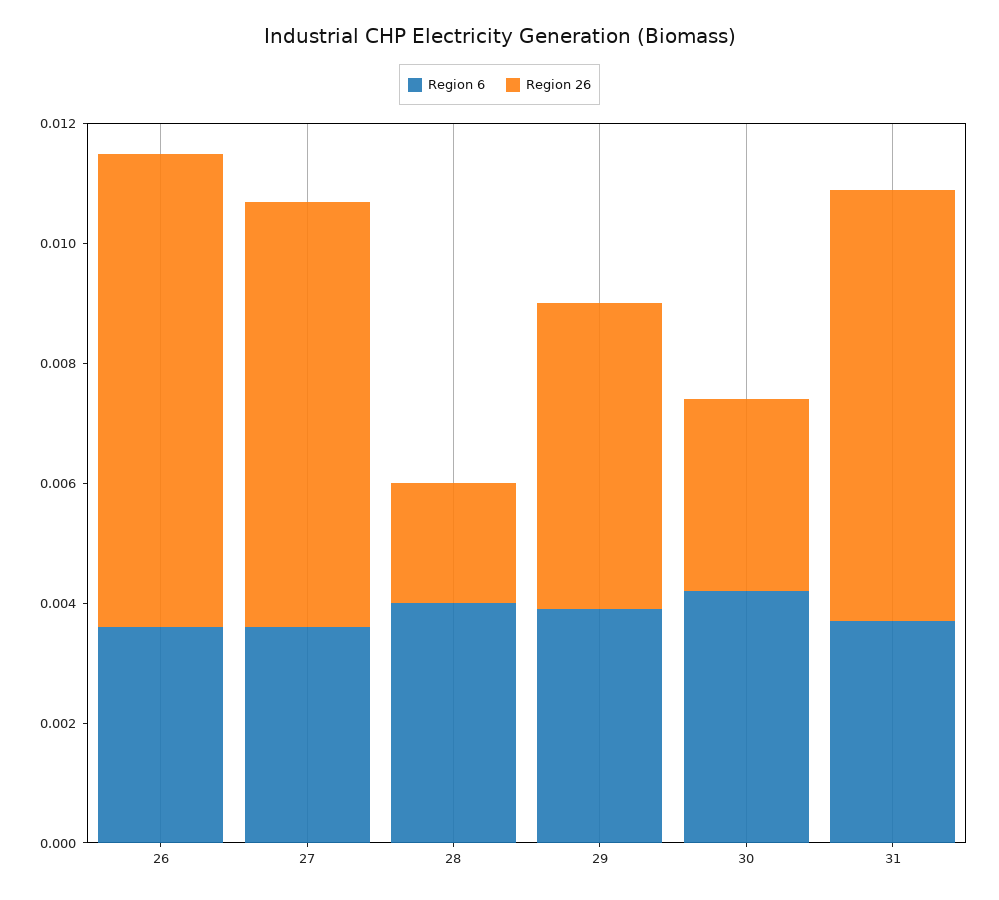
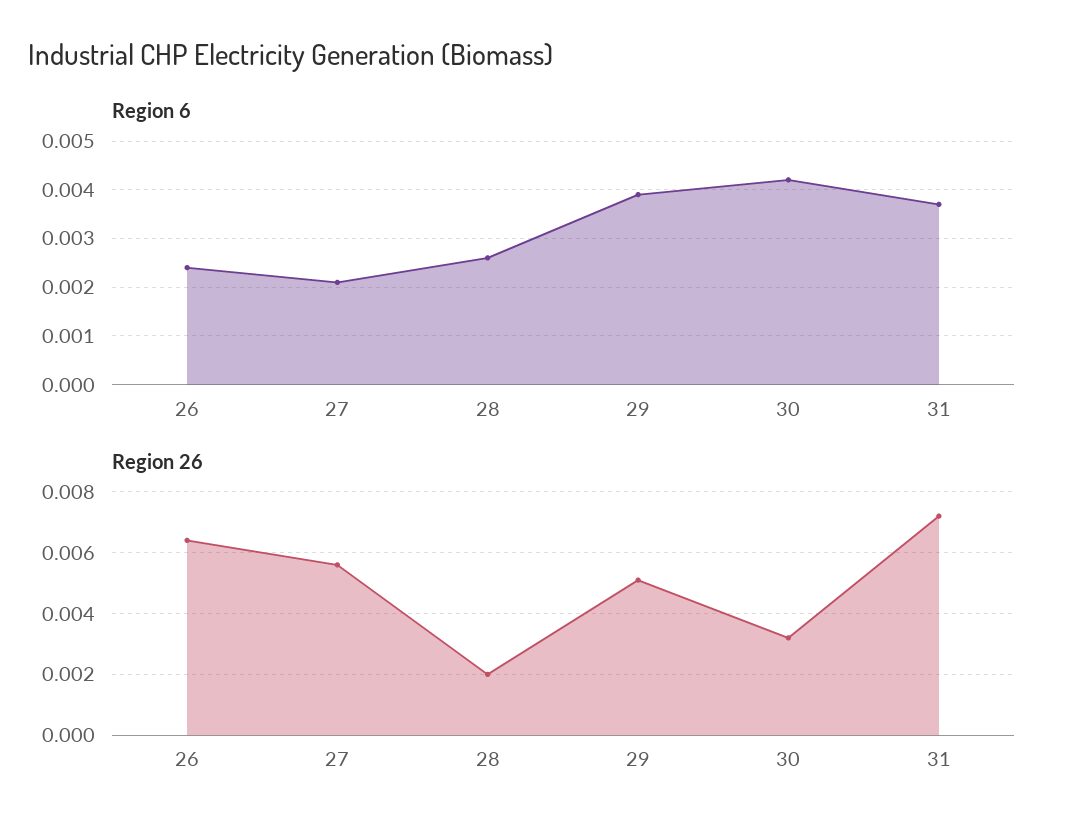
Region 6, 26: 0.0035 -> 0.0025
Region 26, 26: 0.008 -> 0.0065
Region 6, 27: 0.0035 -> 0.002
Region 26, 27: 0.007 -> 0.0055
Region 6, 28: 0.004 -> 0.0025

